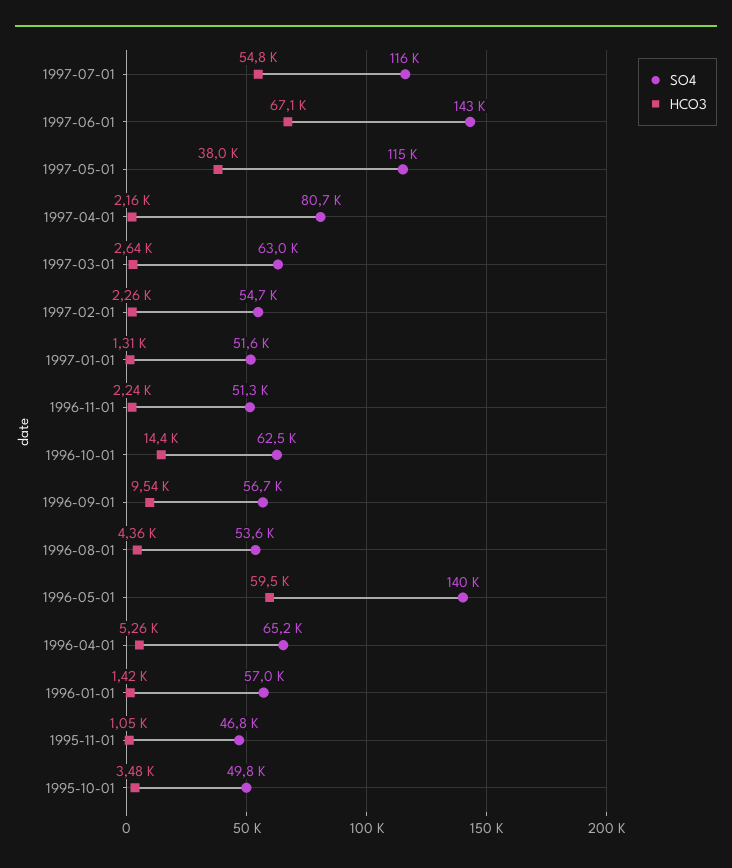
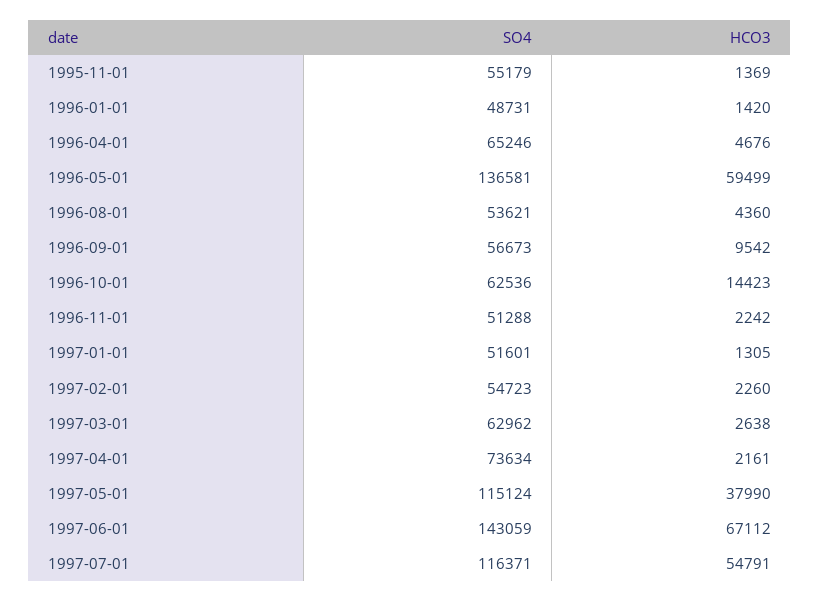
SO4, 1997-04-01: 80700 -> 73634
SO4, 1996-05-01: 140000 -> 136581
HCO3, 1996-04-01: 5260 -> 4676
SO4, 1996-01-01: 57000 -> 48731
SO4, 1995-11-01: 46800 -> 55179
HCO3, 1995-11-01: 1050 -> 1369
SO4, 1995-10-01: 49800 -> none
HCO3, 1995-10-01: 3480 -> none

